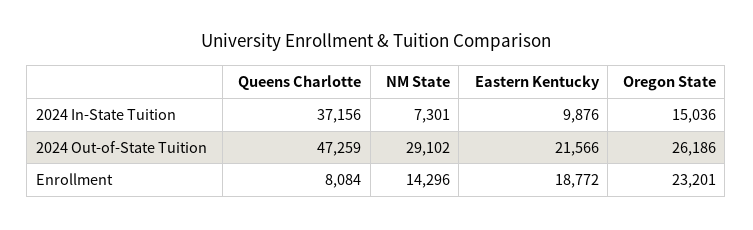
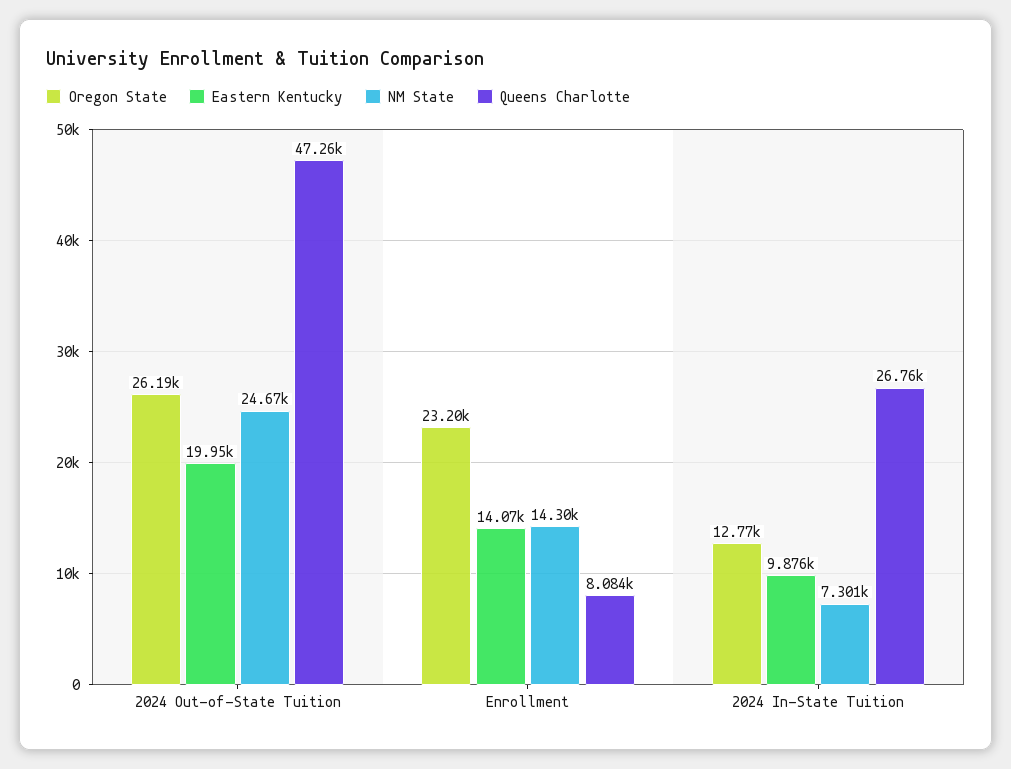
Queens Charlotte, 2024 In-State Tuition: 37156 -> 26760
Oregon State, 2024 In-State Tuition: 15036 -> 12770
NM State, 2024 Out-of-State Tuition: 29102 -> 24670
Eastern Kentucky, 2024 Out-of-State Tuition: 21566 -> 19950
Eastern Kentucky, Enrollment: 18772 -> 14070

